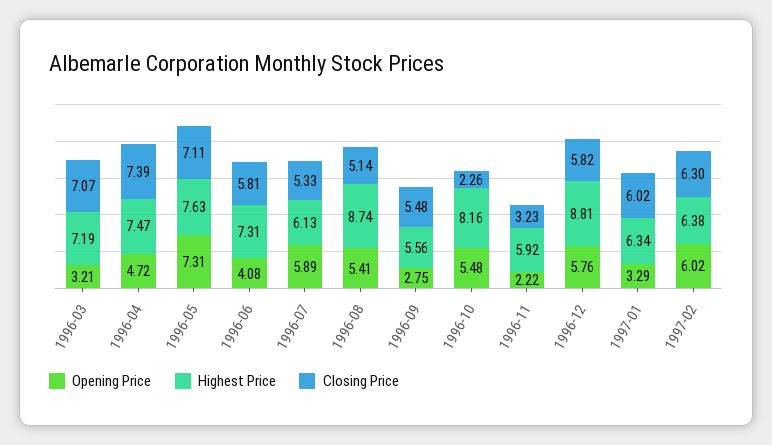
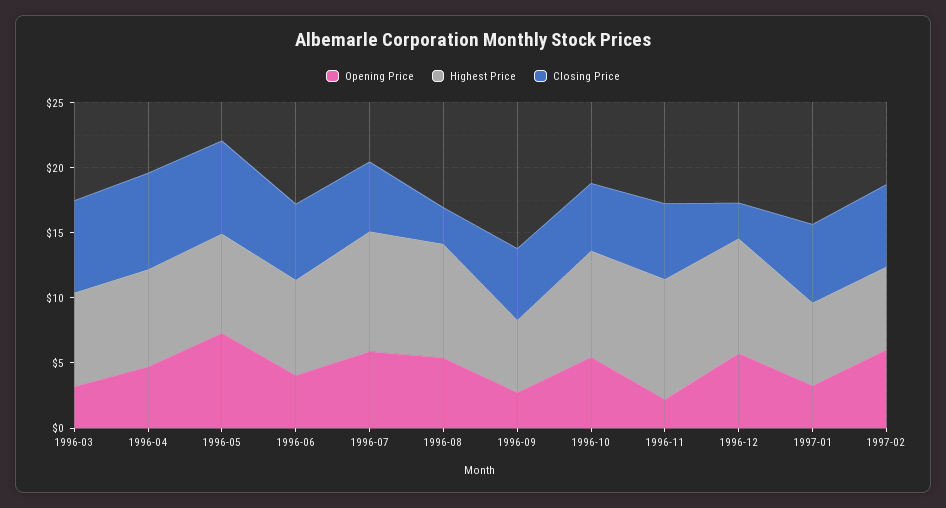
Highest Price, 1996-07: 6.13 -> 9
Closing Price, 1996-08: 5.14 -> 3
Closing Price, 1996-10: 2.26 -> 5
Highest Price, 1996-11: 5.92 -> 9
Closing Price, 1996-11: 3.23 -> 6
Closing Price, 1996-12: 5.82 -> 3

